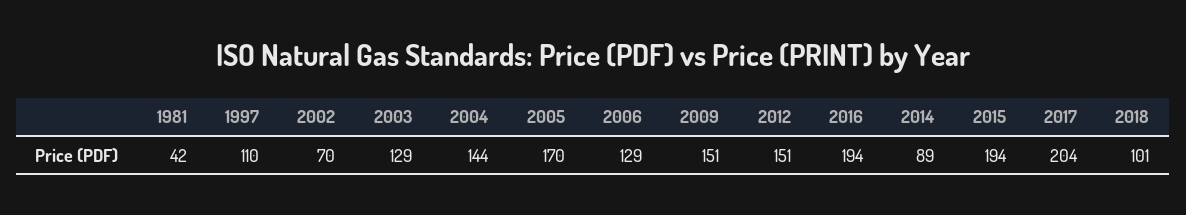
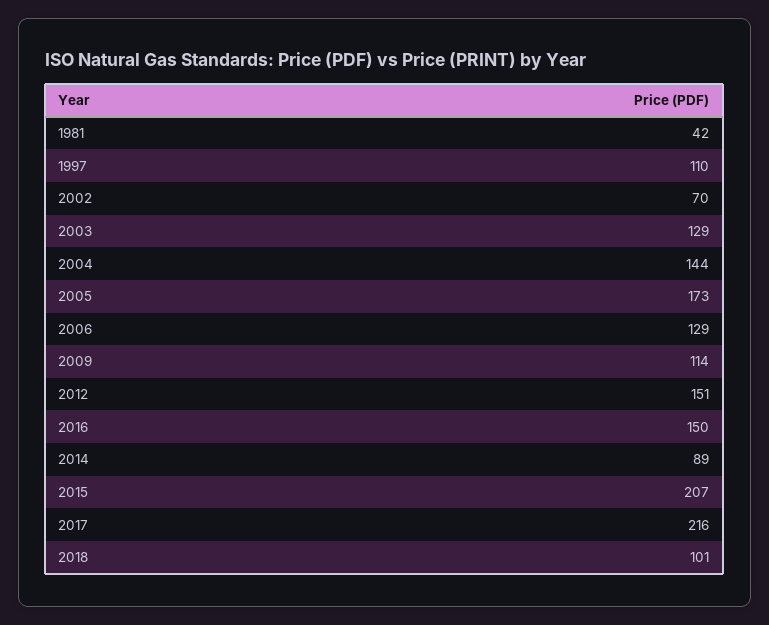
2005: 170 -> 173
2009: 151 -> 114
2016: 194 -> 150
2015: 194 -> 207
2017: 204 -> 216

